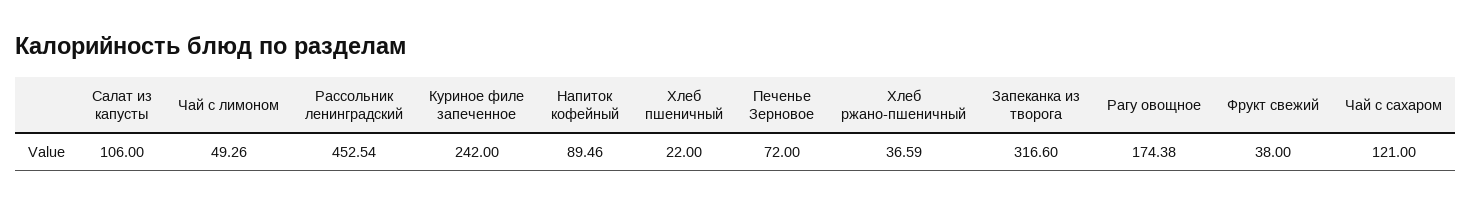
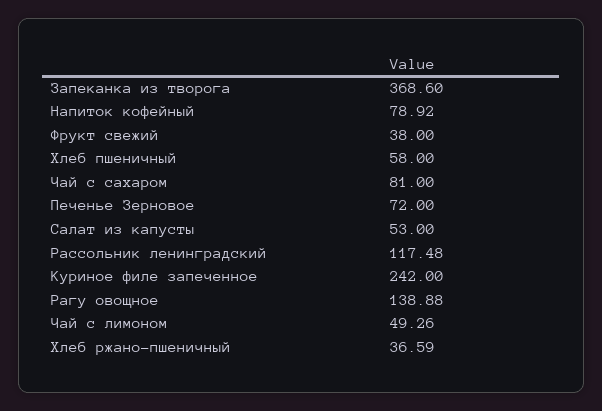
Салат из капусты: 106 -> 53
Рассольник ленинградский: 452.54 -> 117.48
Напиток кофейный: 89.46 -> 78.92
Хлеб пшеничный: 22 -> 58
Запеканка из творога: 316.6 -> 368.6
Рагу овощное: 174.38 -> 138.88
Чай с сахаром: 121 -> 81

